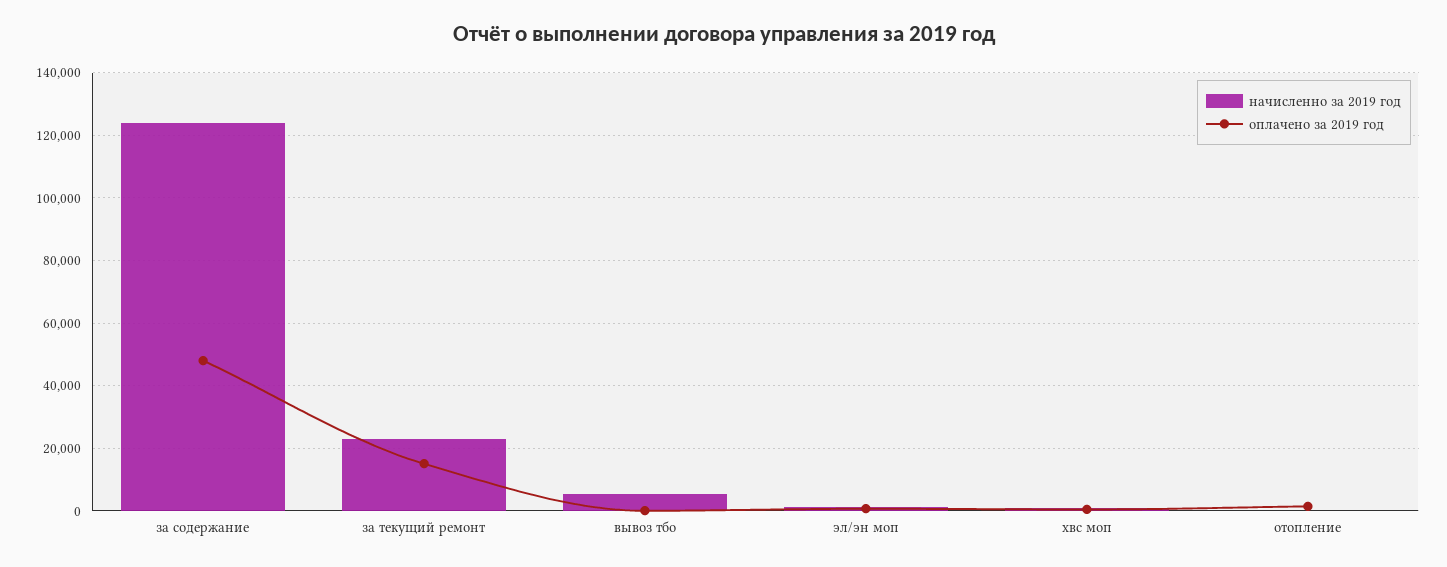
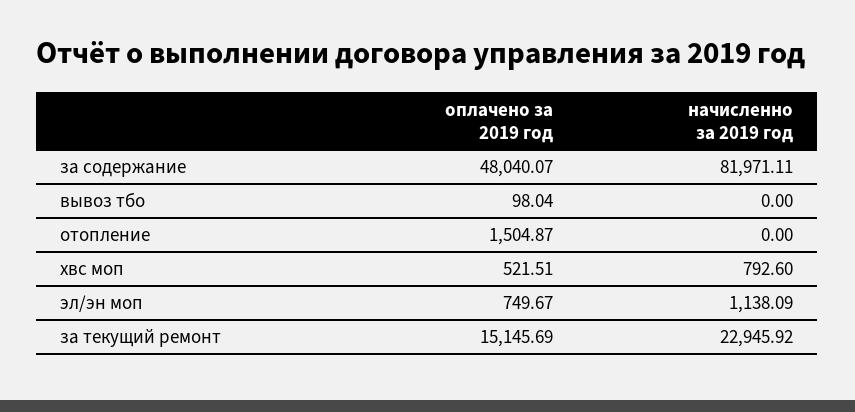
начисленно за 2019 год, за содержание: 124000 -> 81971.11
начисленно за 2019 год, вывоз тбо: 6000 -> 0

